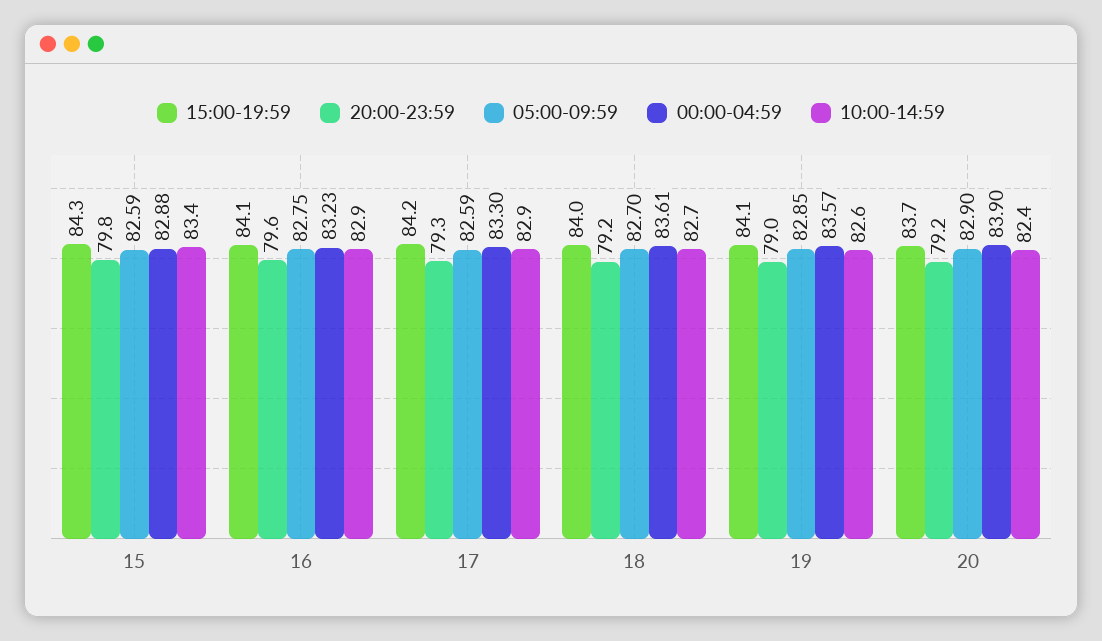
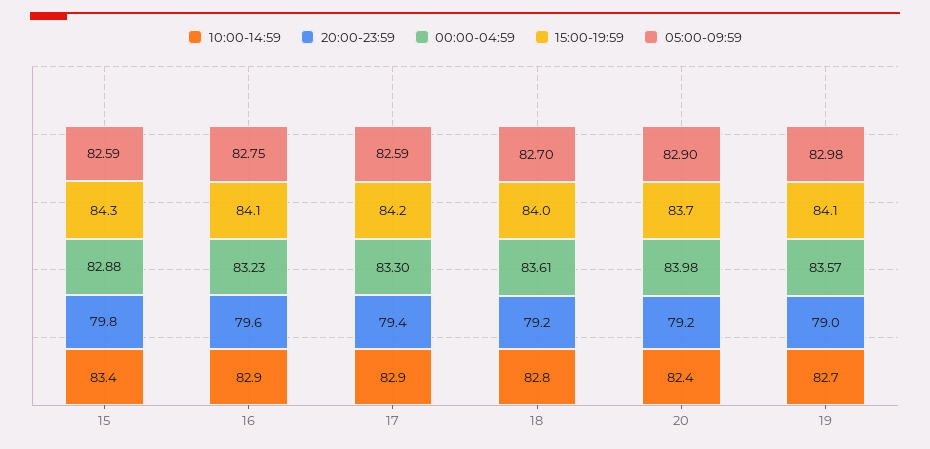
20:00-23:59, 17: 79.3 -> 79.4
10:00-14:59, 18: 82.7 -> 82.8
05:00-09:59, 19: 82.85 -> 82.98
10:00-14:59, 19: 82.6 -> 82.7
00:00-04:59, 20: 83.9 -> 83.98

